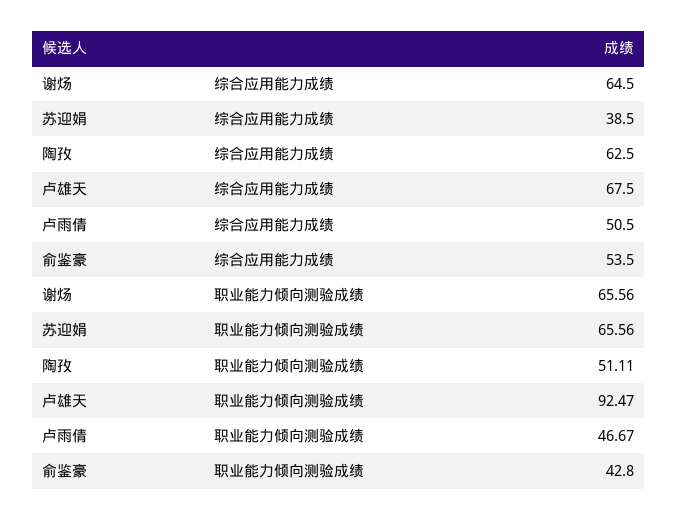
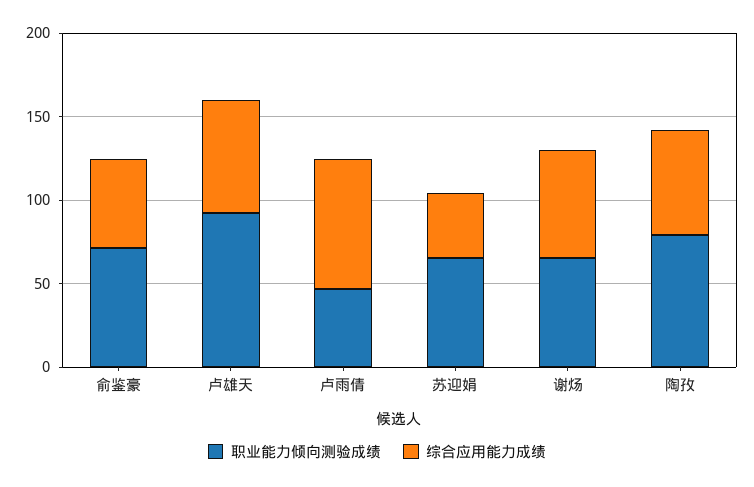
综合应用能力成绩, 卢雨倩: 50.5 -> 80
职业能力倾向测验成绩, 陶孜: 51.11 -> 80
职业能力倾向测验成绩, 俞鉴豪: 42.8 -> 70

